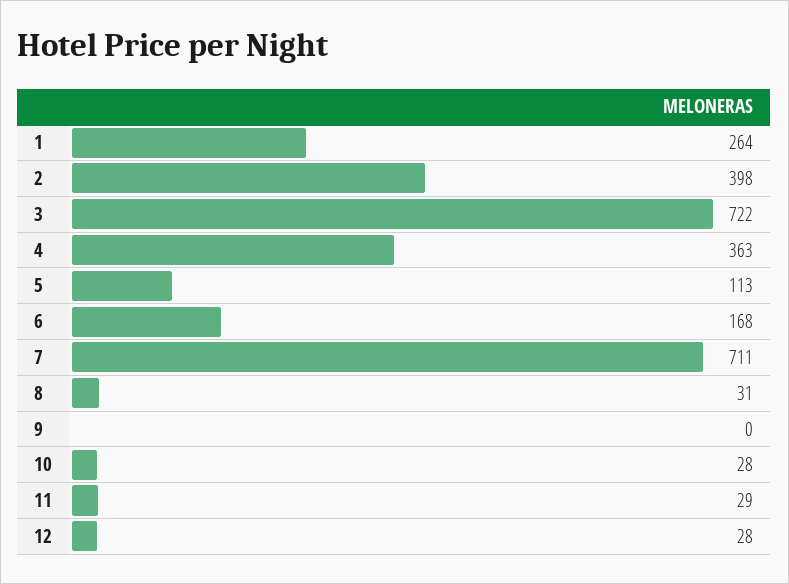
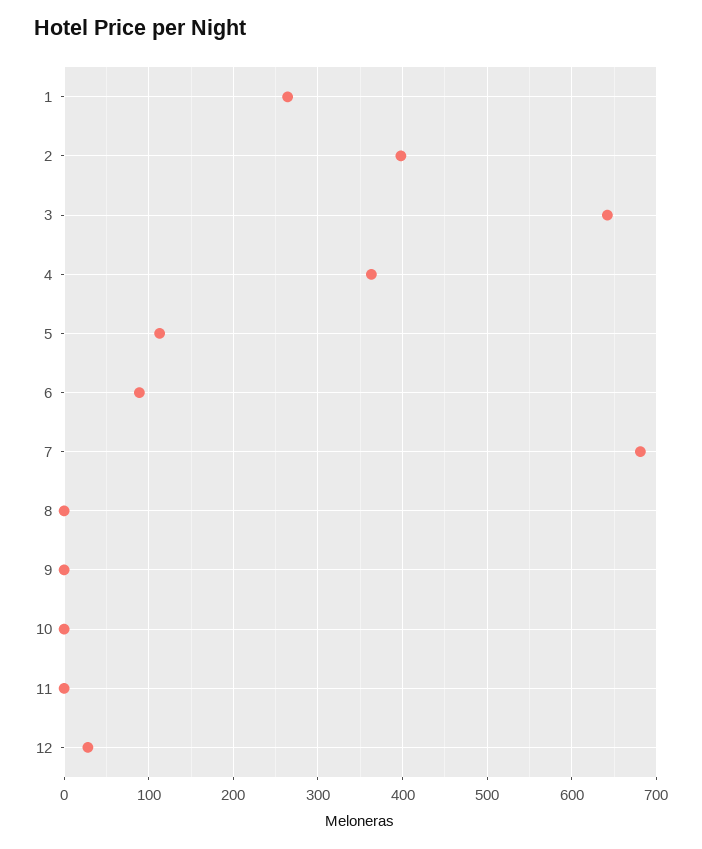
3: 722 -> 640
6: 168 -> 90
7: 711 -> 680
8: 31 -> 0
10: 28 -> 0
11: 29 -> 0

